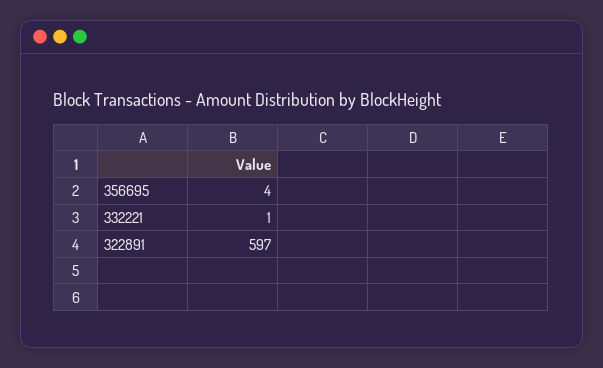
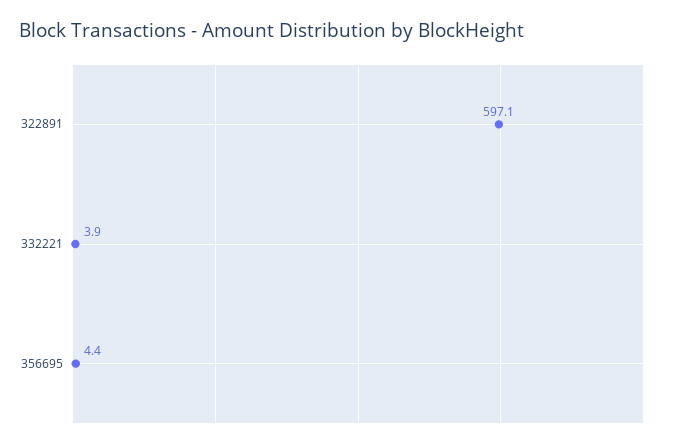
332221: 1 -> 3.9

